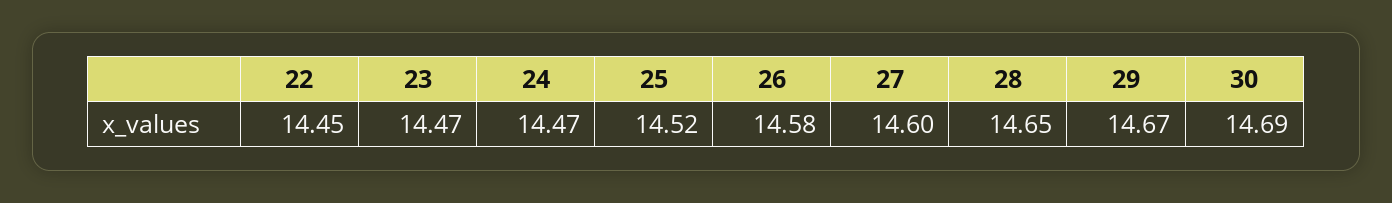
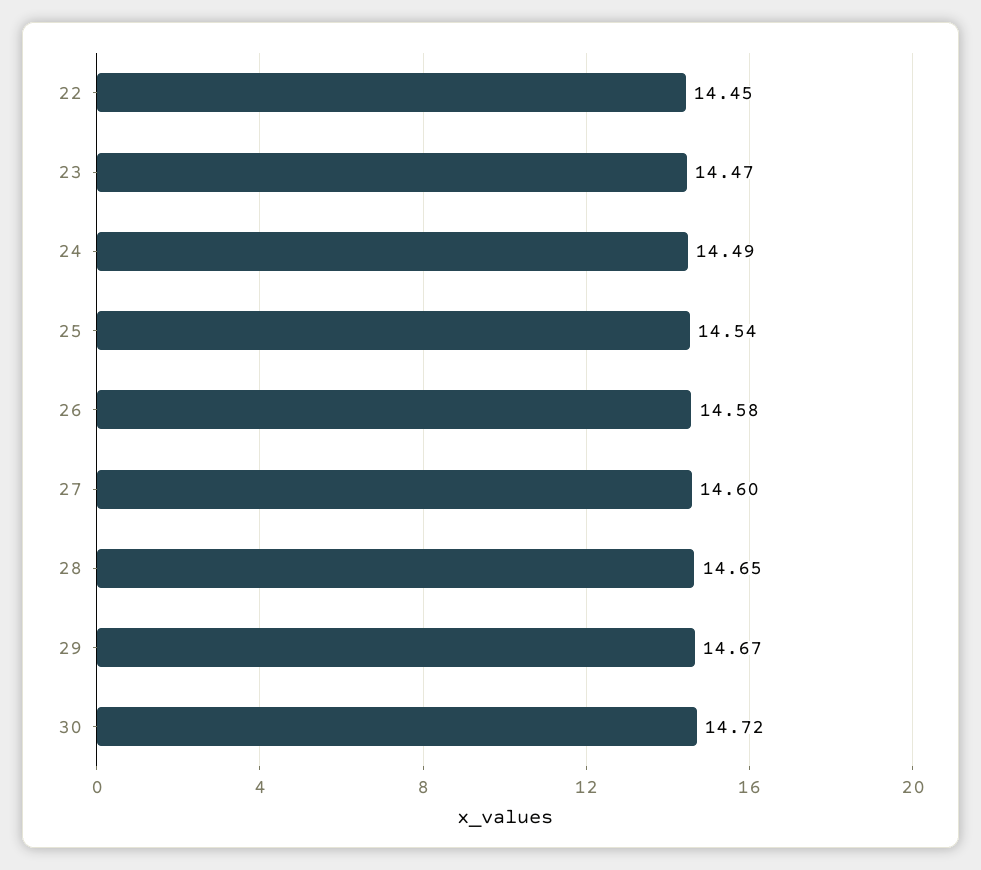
24: 14.47 -> 14.49
25: 14.52 -> 14.54
30: 14.69 -> 14.72

